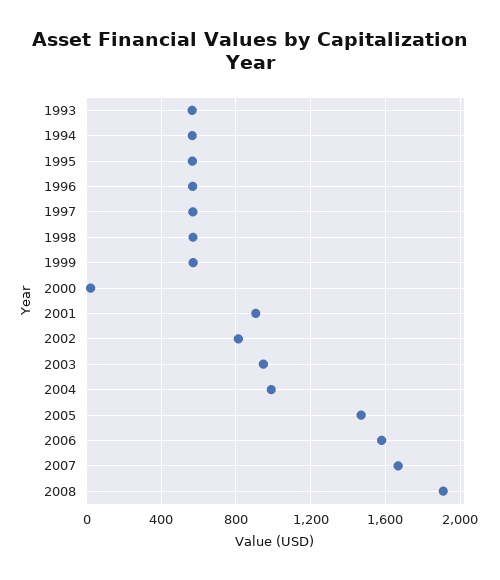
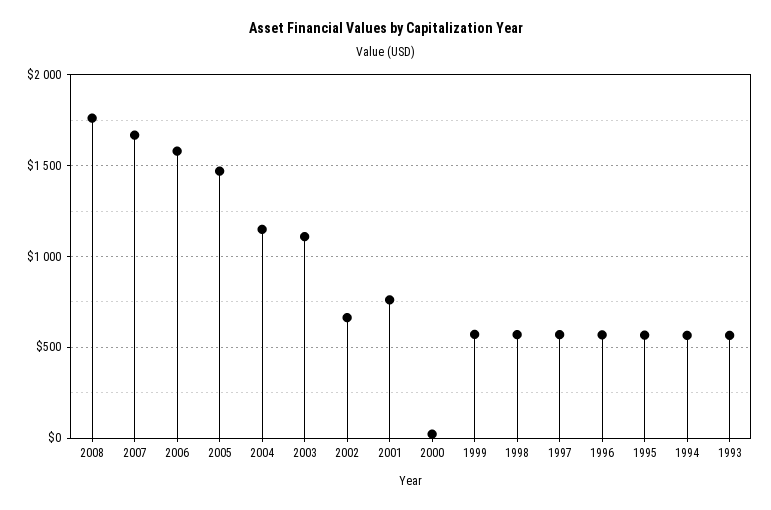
2001: 900 -> 750
2002: 800 -> 650
2003: 950 -> 1100
2004: 1000 -> 1150
2008: 1900 -> 1750

